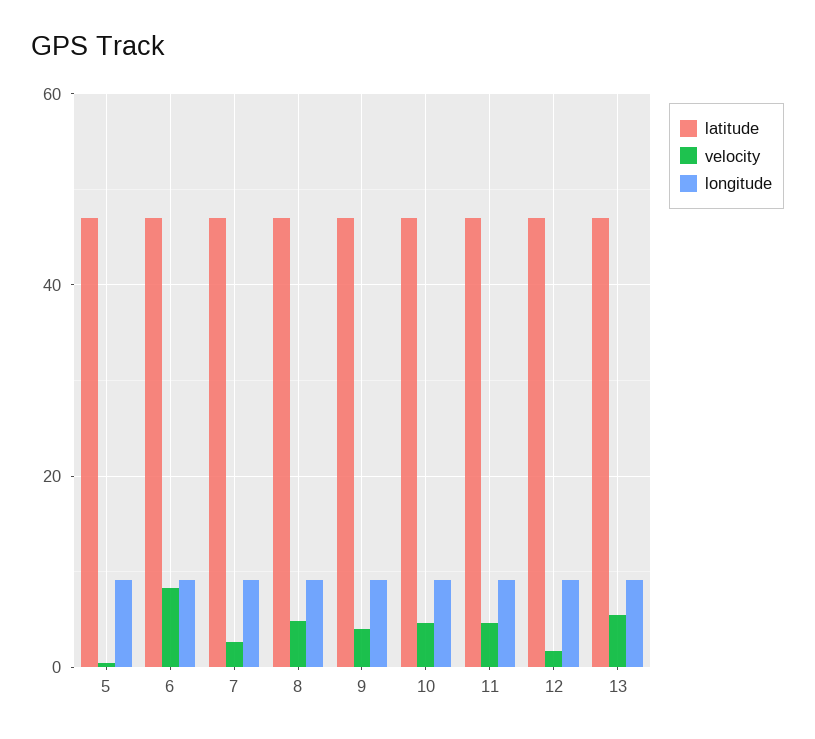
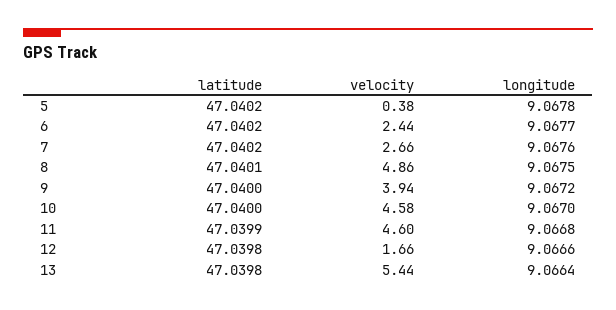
velocity, 6: 8 -> 2.44

